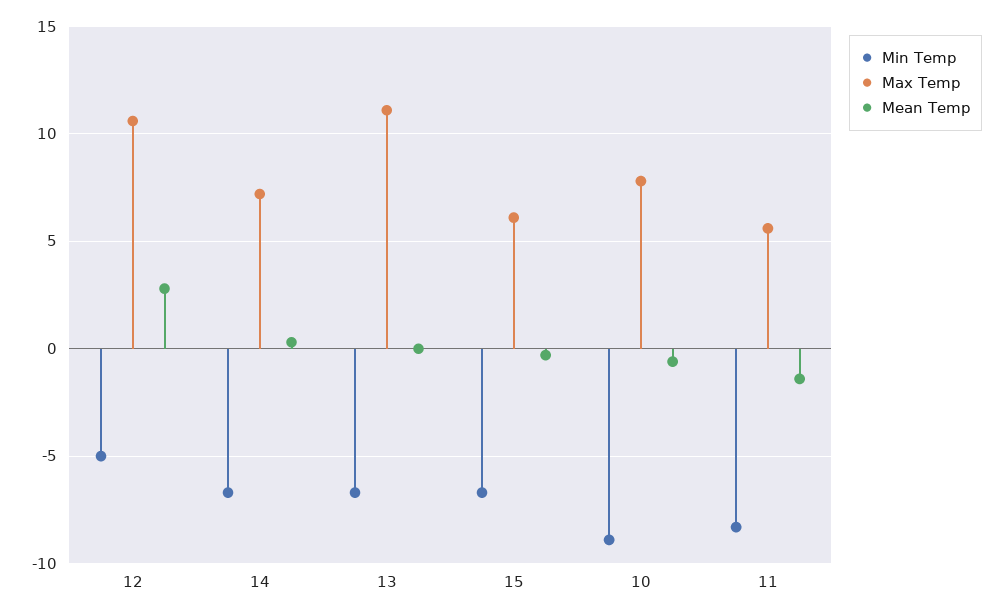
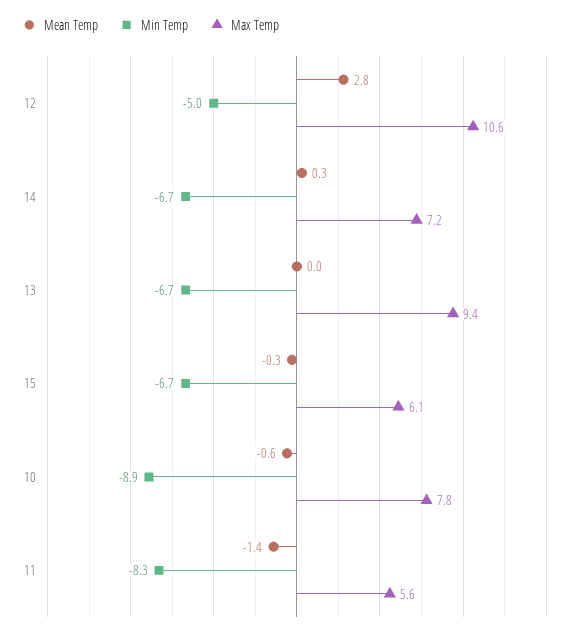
Max Temp, 13: 11 -> 9.4

